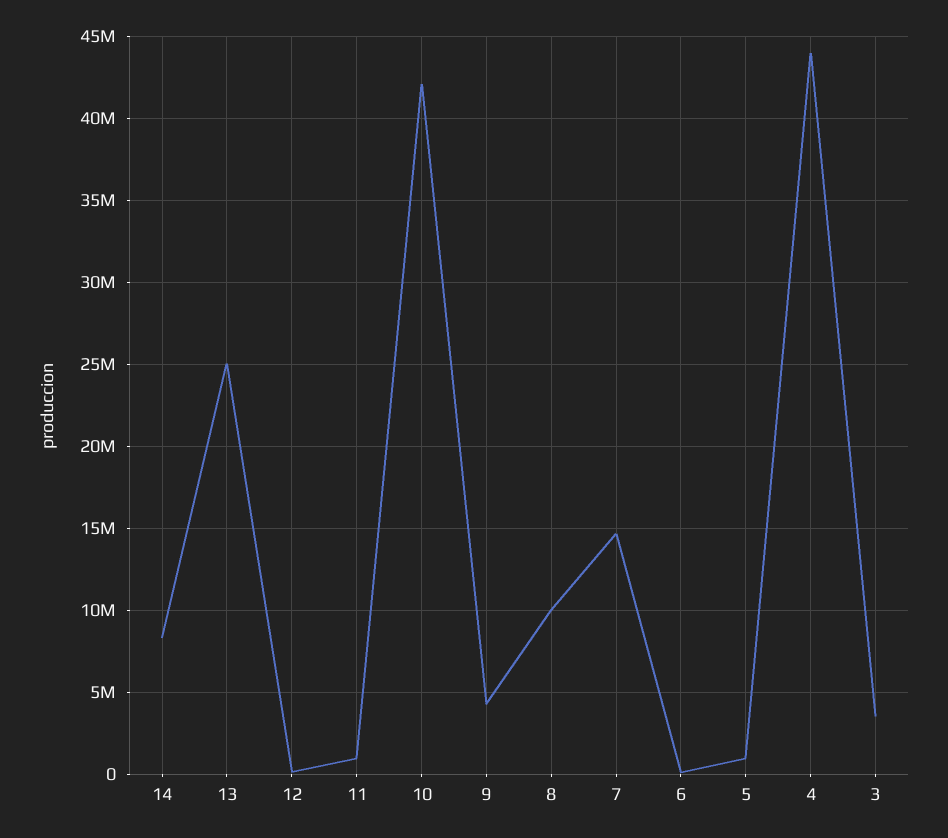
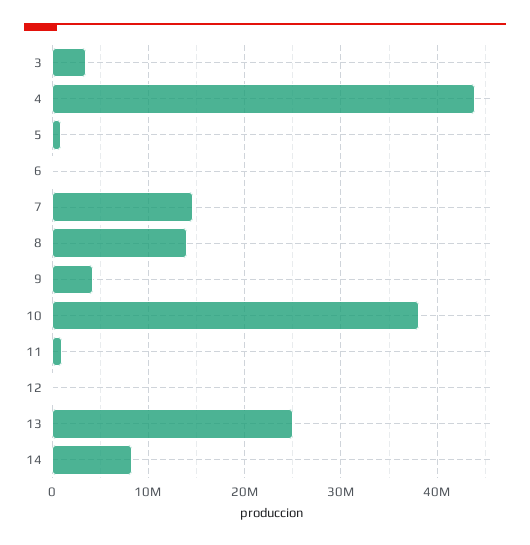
10: 42000000 -> 38000000
8: 10000000 -> 14000000

